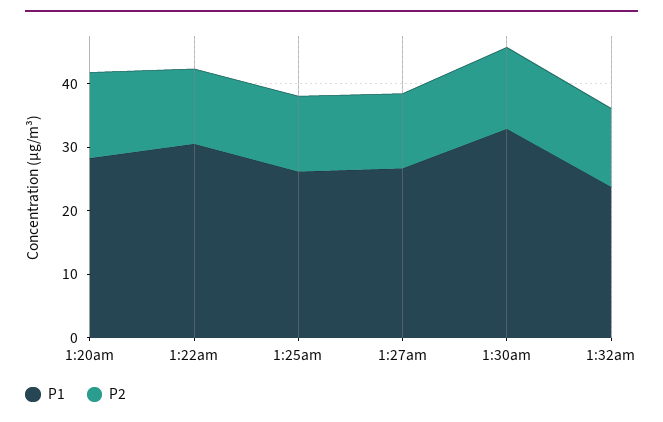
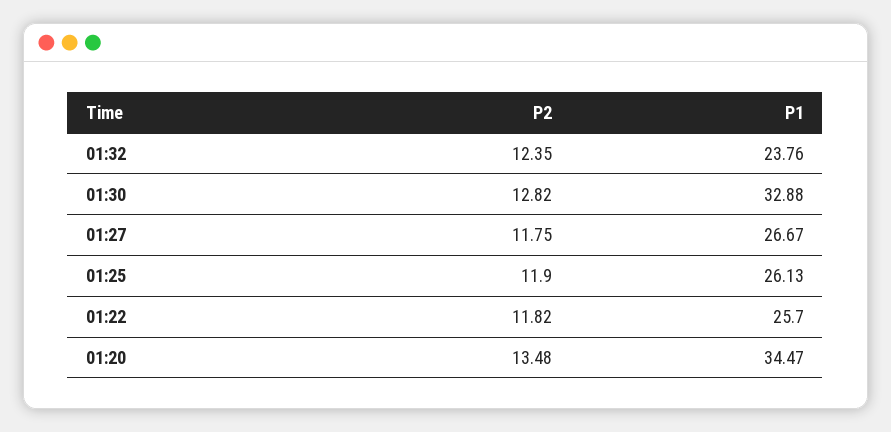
P1, 1:20am: 28 -> 34.47
P1, 1:22am: 30 -> 25.7

